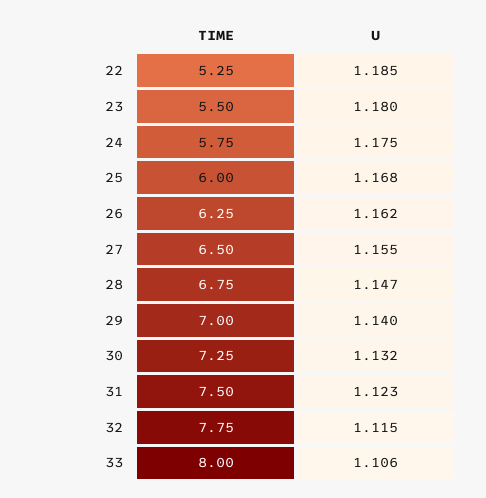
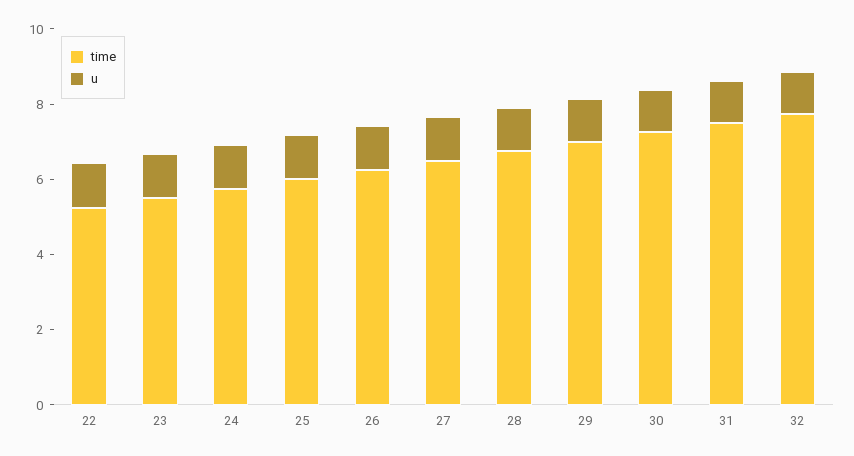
TIME, 33: 8 -> none
U, 33: 1.106 -> none

